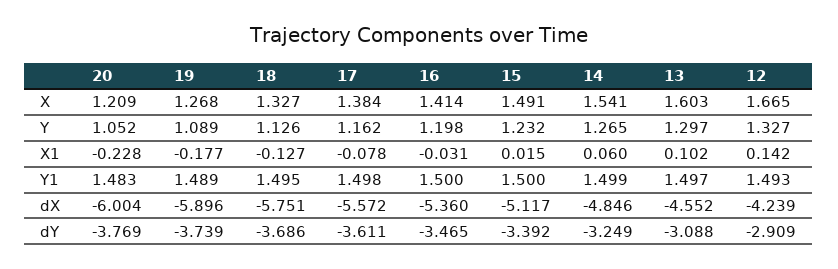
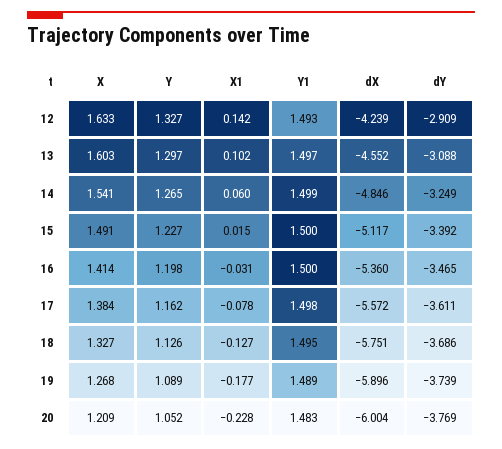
12, X: 1.665 -> 1.633
15, Y: 1.232 -> 1.227

